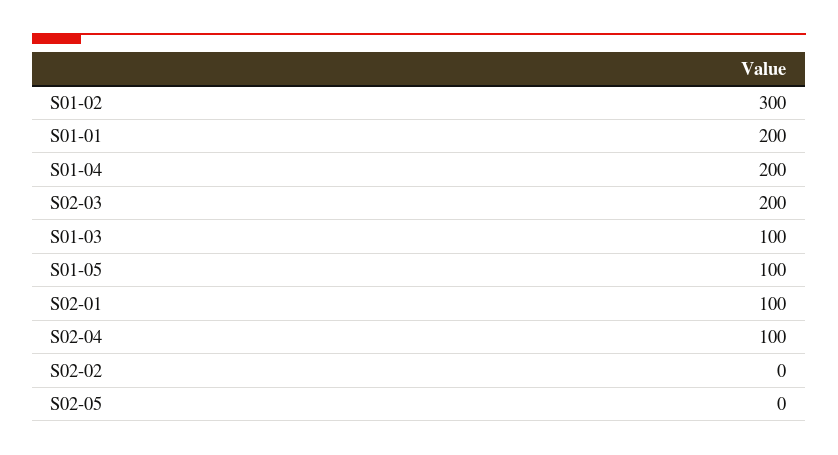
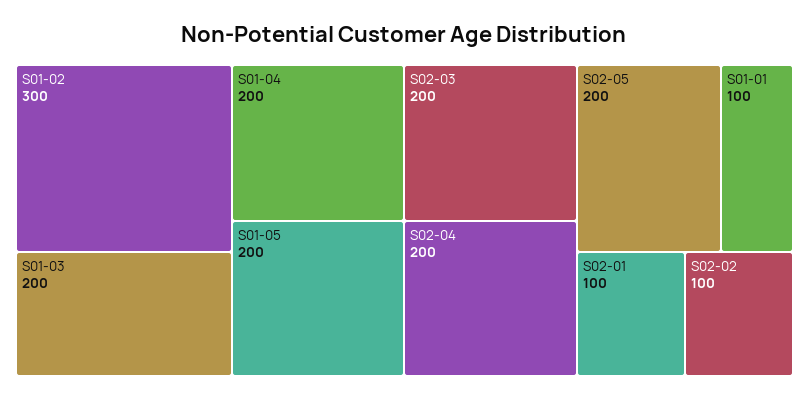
S01-01: 200 -> 100
S01-03: 100 -> 200
S01-05: 100 -> 200
S02-04: 100 -> 200
S02-02: 0 -> 100
S02-05: 0 -> 200

